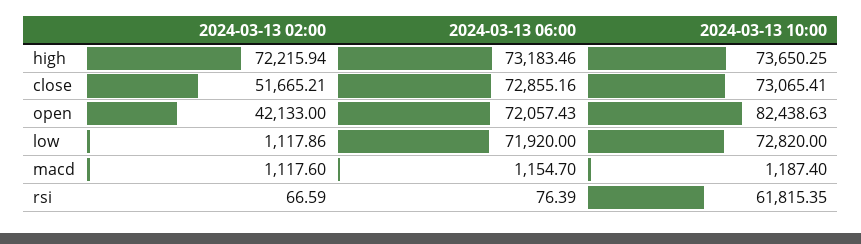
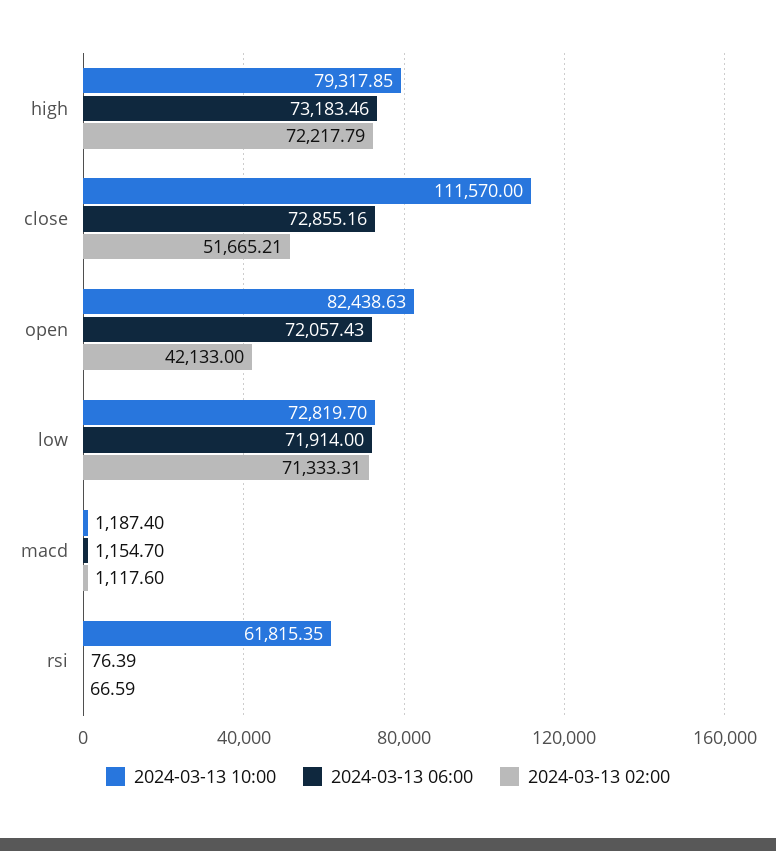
2024-03-13 02:00, high: 72215.94 -> 72217.79
2024-03-13 10:00, high: 73650.25 -> 79317.85
2024-03-13 10:00, close: 73065.41 -> 111570
2024-03-13 02:00, low: 1117.86 -> 71333.31
2024-03-13 06:00, low: 71920 -> 71914
2024-03-13 10:00, low: 72820 -> 72819.7

